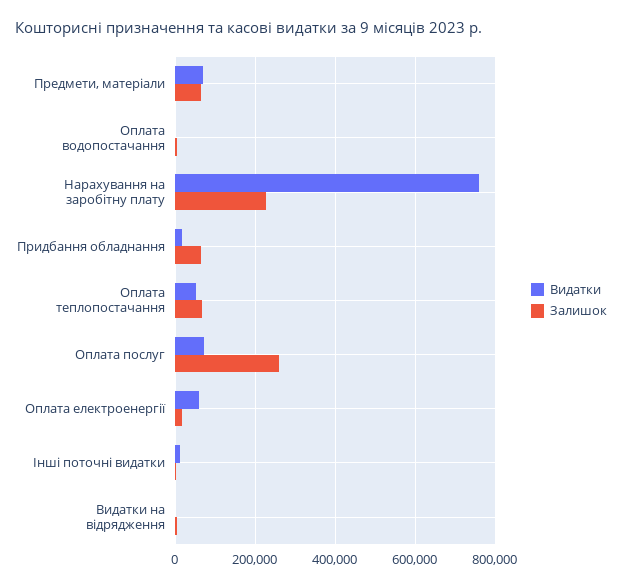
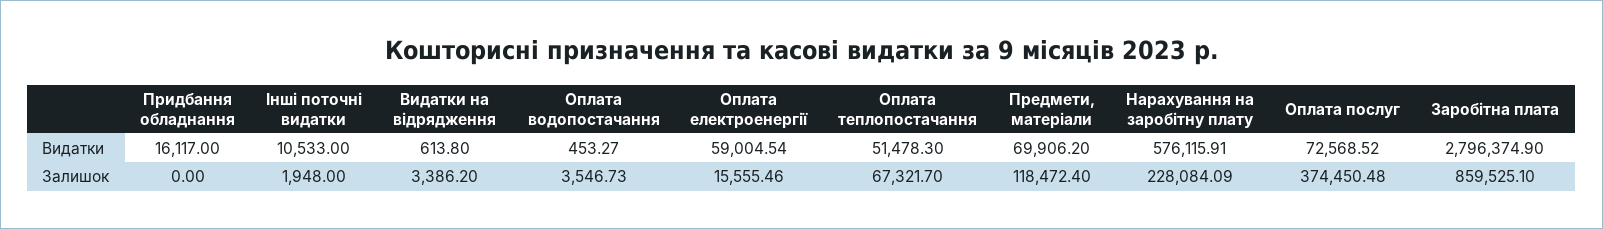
Залишок, Предмети, матеріали: 60000 -> 118472.4
Видатки, Нарахування на заробітну плату: 760000 -> 576115.91
Залишок, Придбання обладнання: 60000 -> 0
Залишок, Оплата послуг: 260000 -> 374450.48
Видатки, Заробітна плата: none -> 2796374.9
Залишок, Заробітна плата: none -> 859525.1

